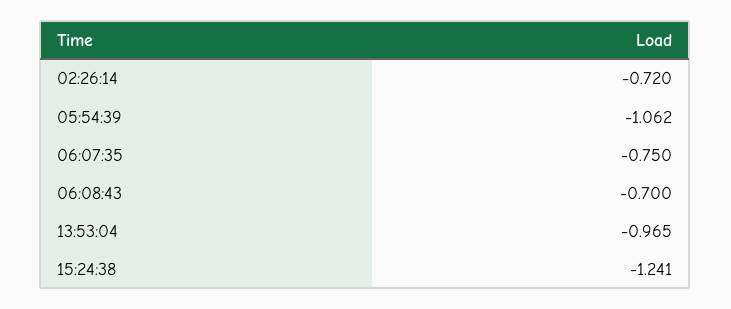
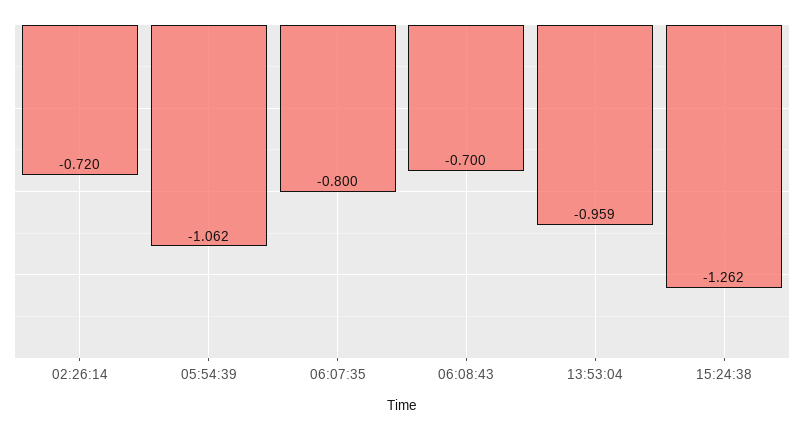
06:07:35: -0.75 -> -0.8
13:53:04: -0.965 -> -0.959
15:24:38: -1.241 -> -1.262

